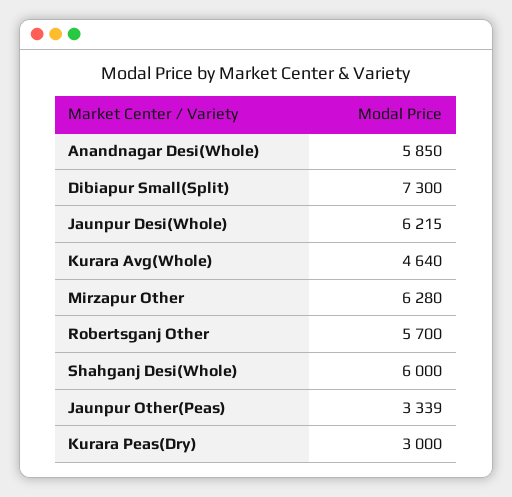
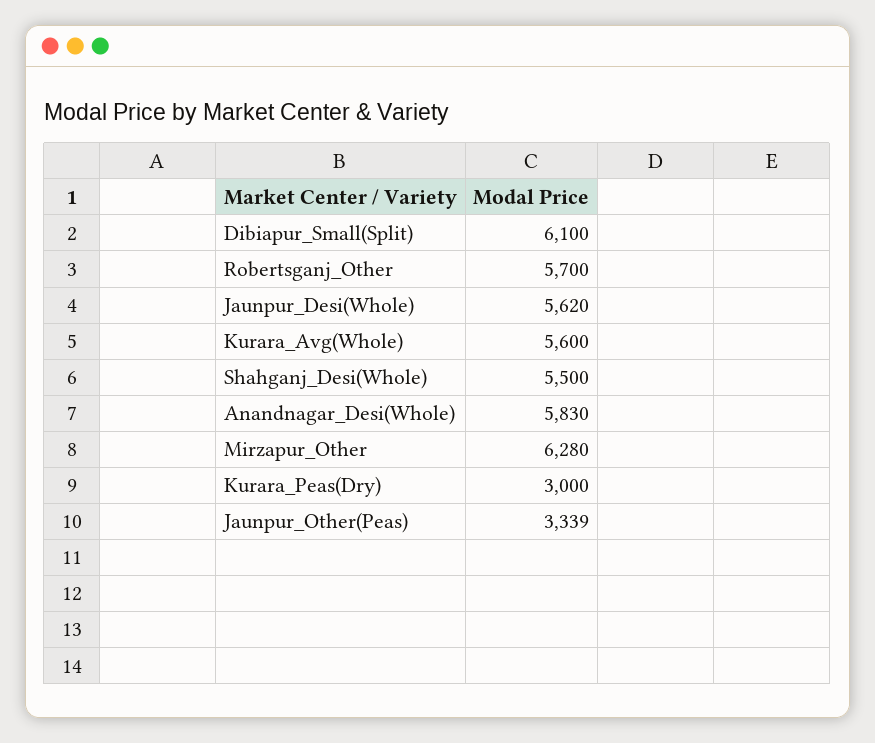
Anandnagar Desi(Whole): 5850 -> 5830
Dibiapur Small(Split): 7300 -> 6100
Jaunpur Desi(Whole): 6215 -> 5620
Kurara Avg(Whole): 4640 -> 5600
Shahganj Desi(Whole): 6000 -> 5500

